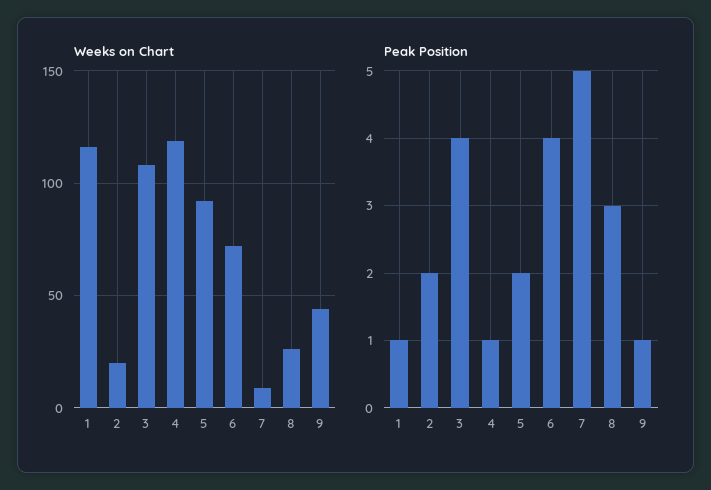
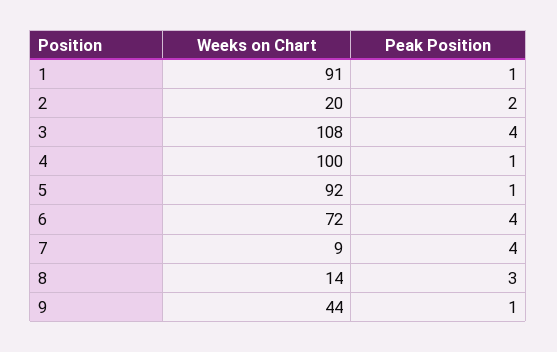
Weeks on Chart, 1: 115 -> 91
Weeks on Chart, 4: 120 -> 100
Weeks on Chart, 8: 25 -> 14
Peak Position, 5: 2 -> 1
Peak Position, 7: 5 -> 4

